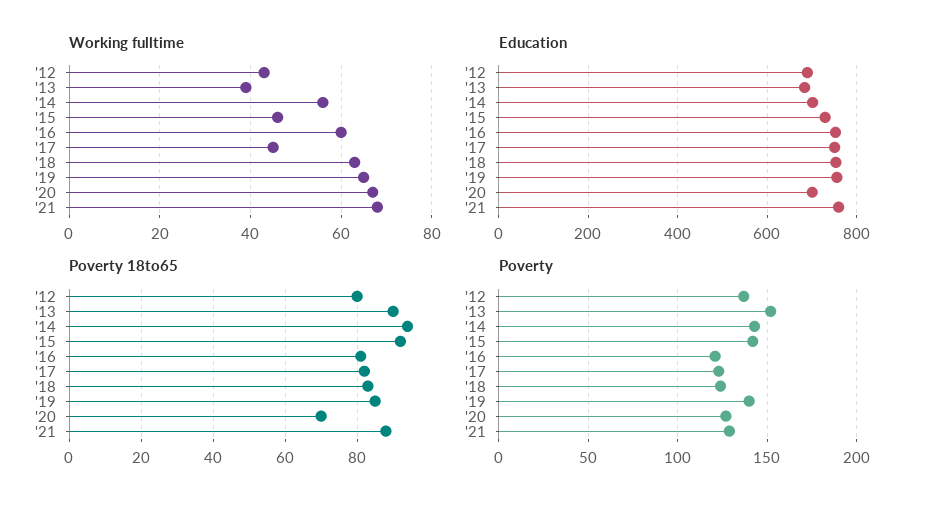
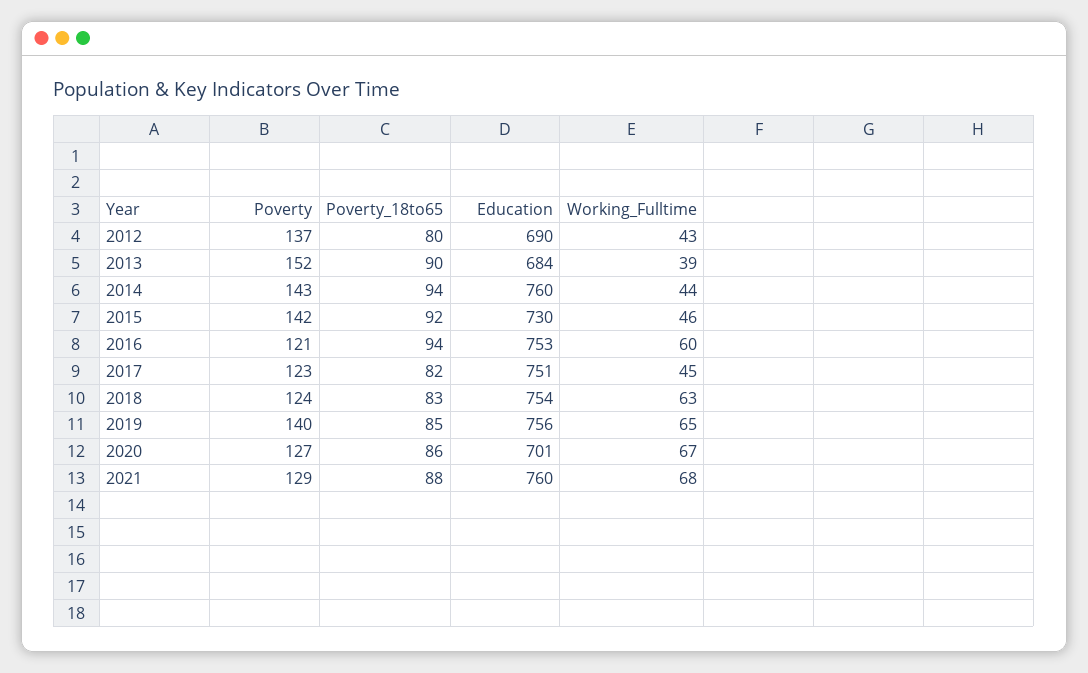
Working fulltime, '14: 55 -> 44
Education, '14: 700 -> 760
Poverty 18to65, '16: 80 -> 94
Poverty 18to65, '20: 70 -> 86

